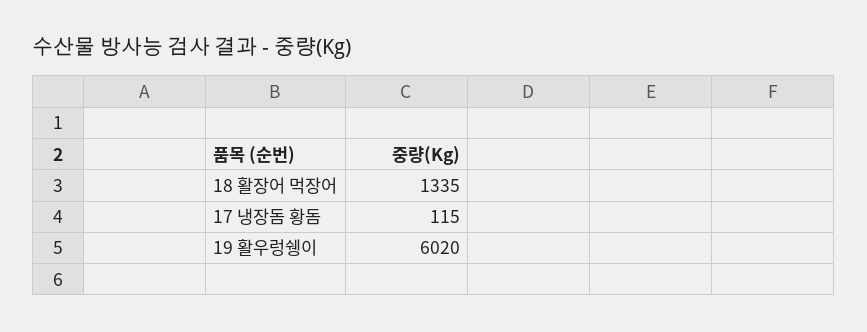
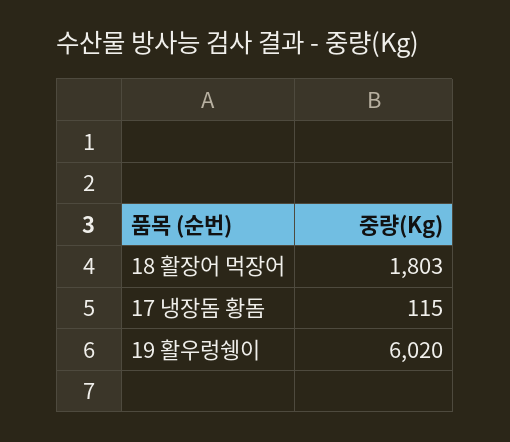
18 활장어 먹장어: 1335 -> 1803

